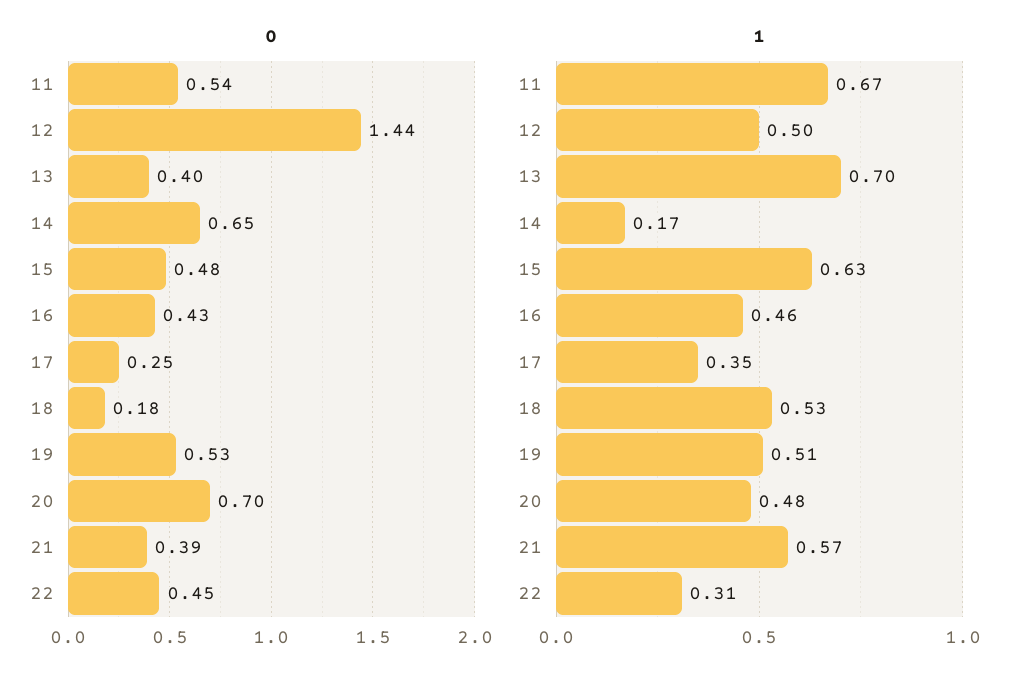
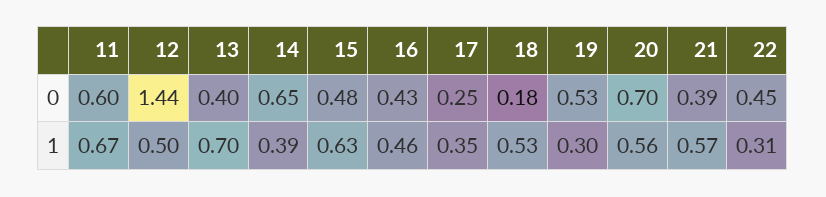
0, 11: 0.54 -> 0.6
1, 14: 0.17 -> 0.39
1, 19: 0.51 -> 0.3
1, 20: 0.48 -> 0.56

